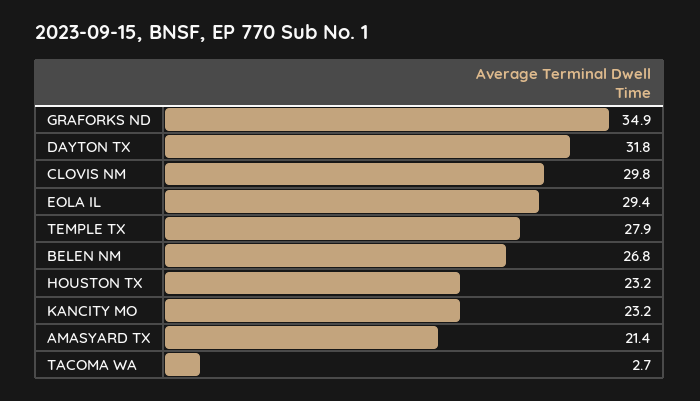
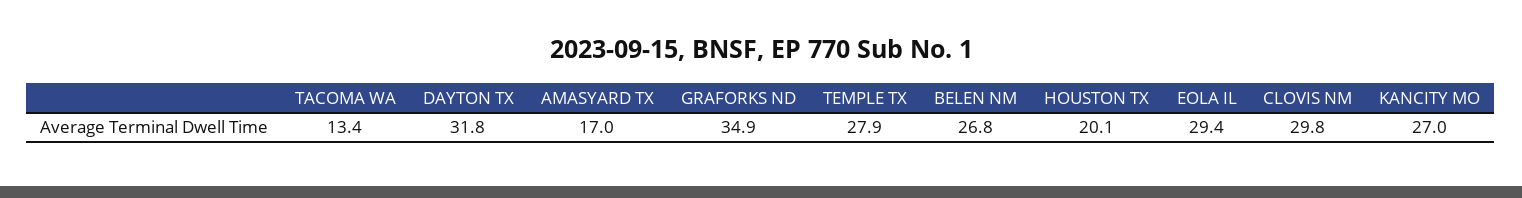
HOUSTON TX: 23.2 -> 20.1
KANCITY MO: 23.2 -> 27
AMASYARD TX: 21.4 -> 17
TACOMA WA: 2.7 -> 13.4

